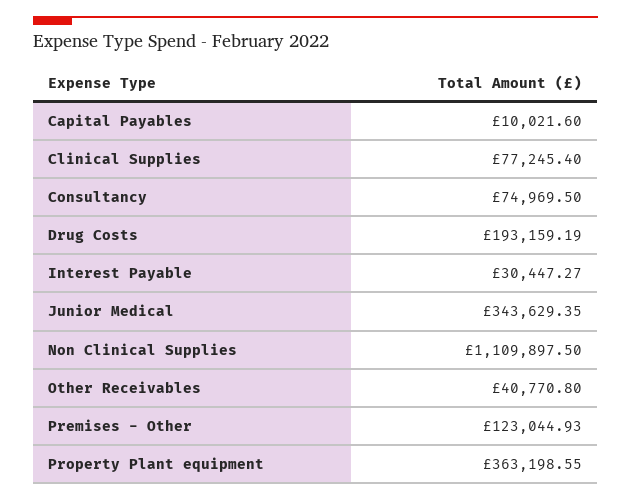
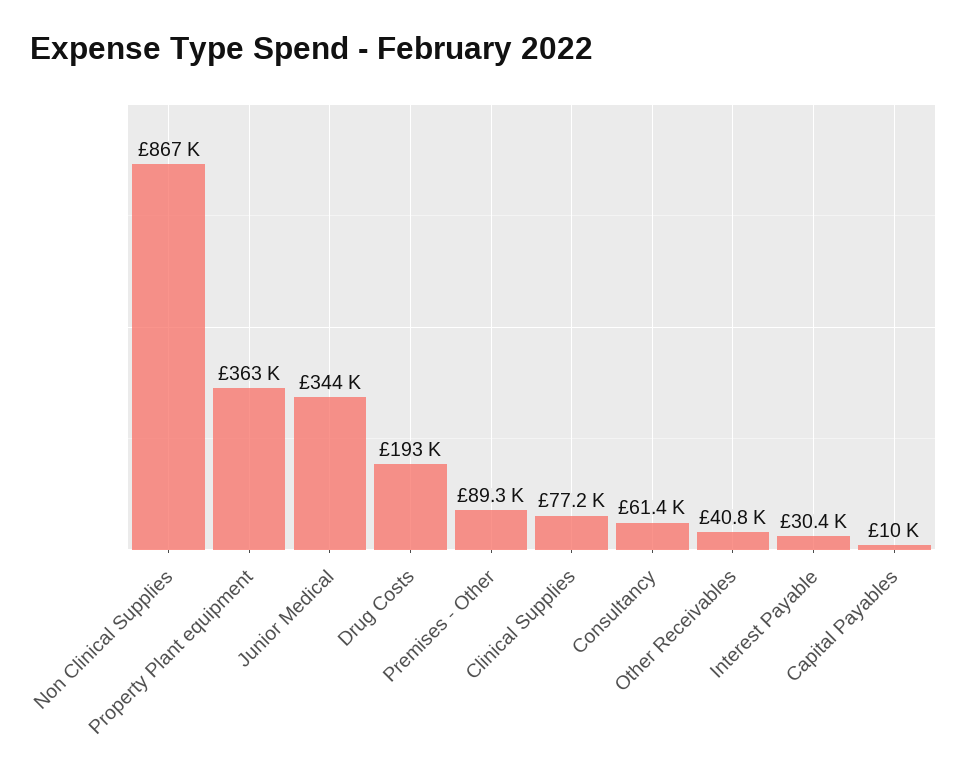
Consultancy: 74969.5 -> 61400
Non Clinical Supplies: 1109897.5 -> 867000
Premises - Other: 123044.93 -> 89300

